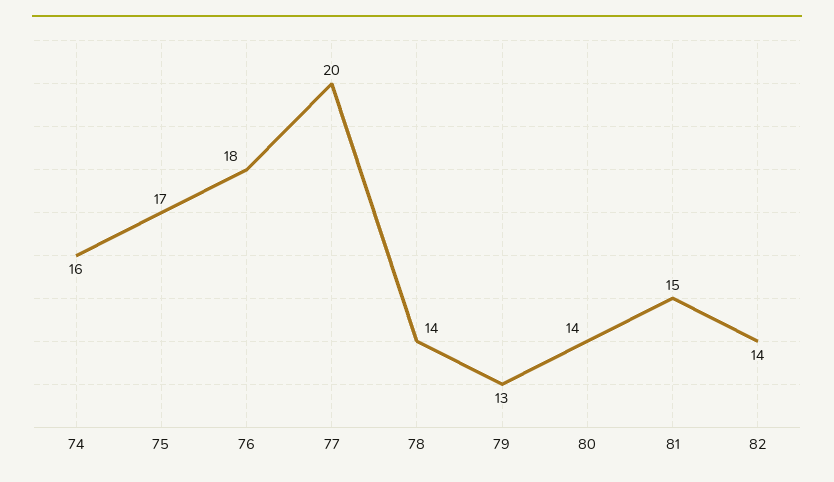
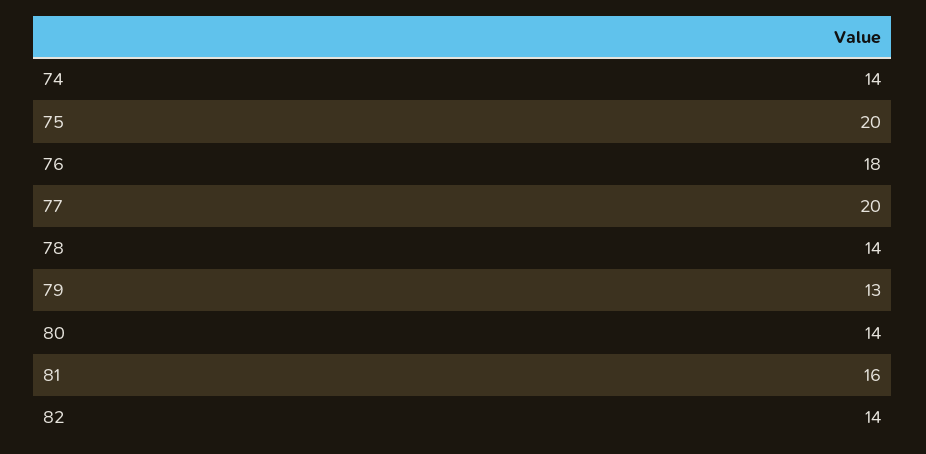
74: 16 -> 14
75: 17 -> 20
81: 15 -> 16

